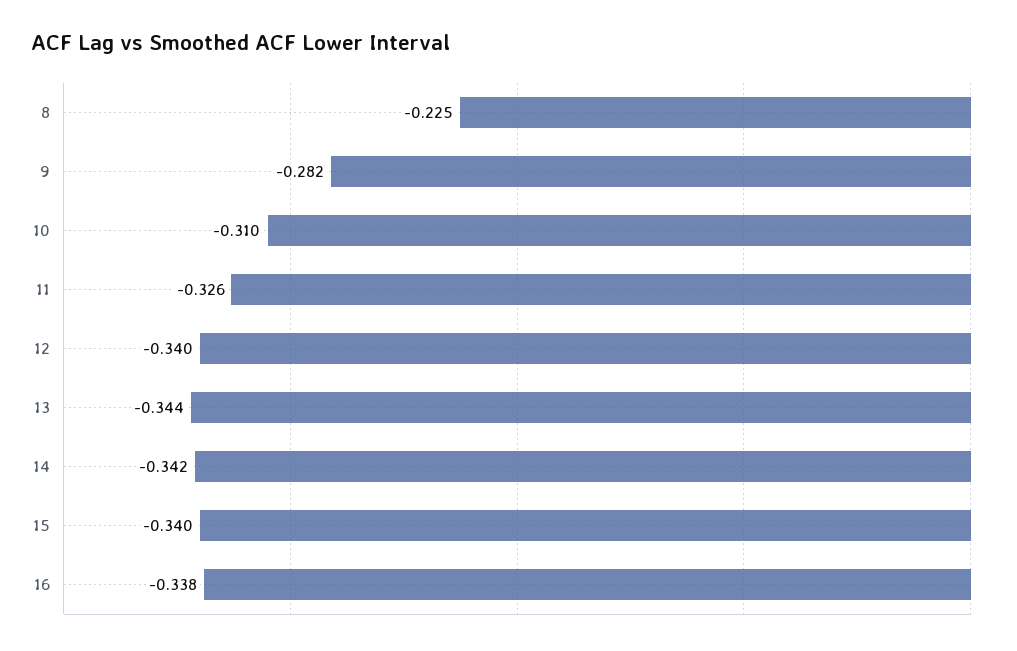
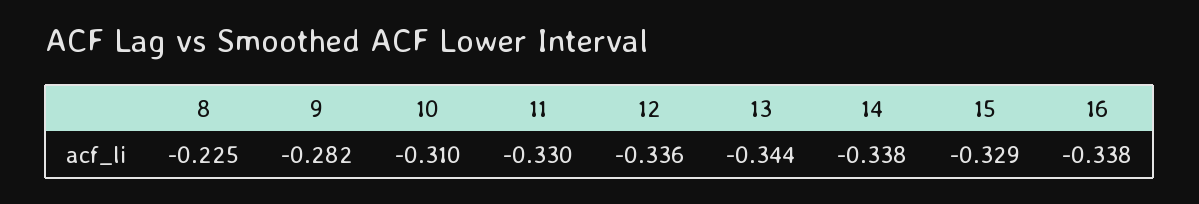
11: -0.326 -> -0.33
12: -0.34 -> -0.336
14: -0.342 -> -0.338
15: -0.34 -> -0.329

